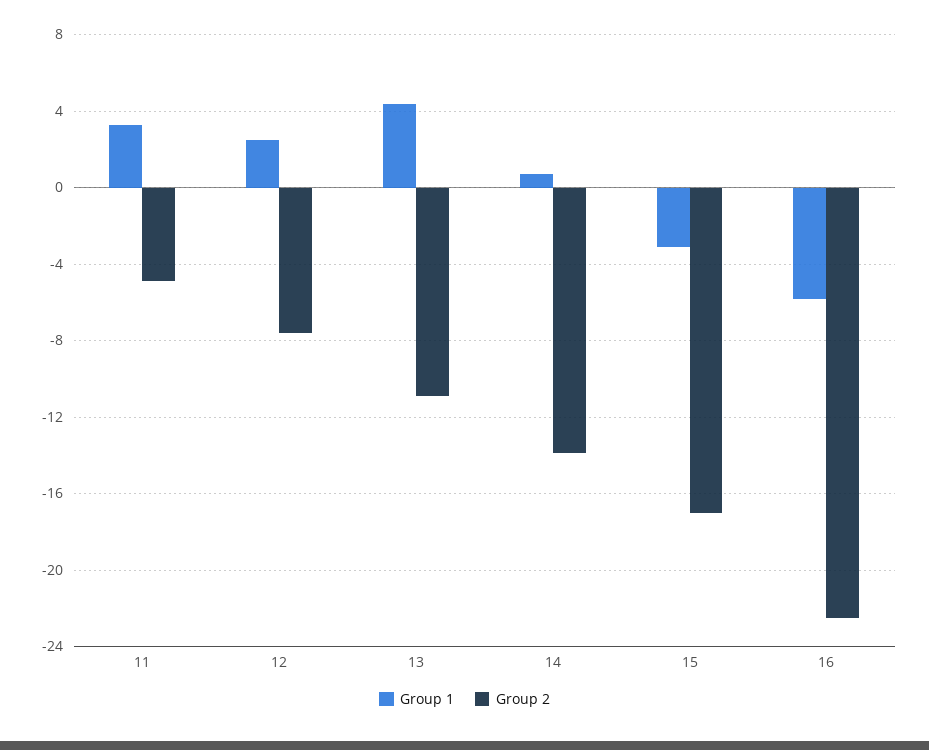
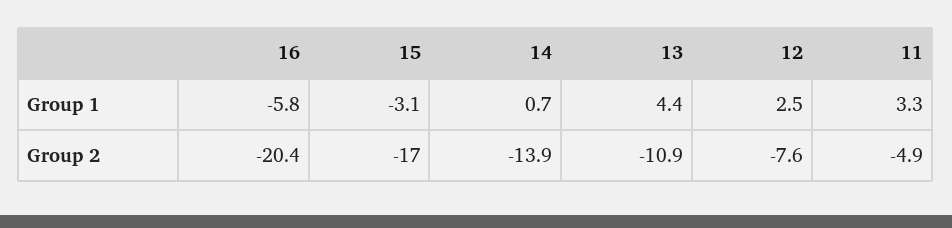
Group 2, 16: -22.5 -> -20.4

